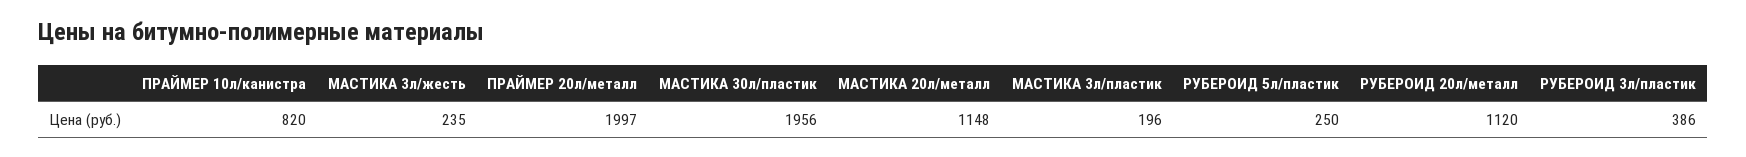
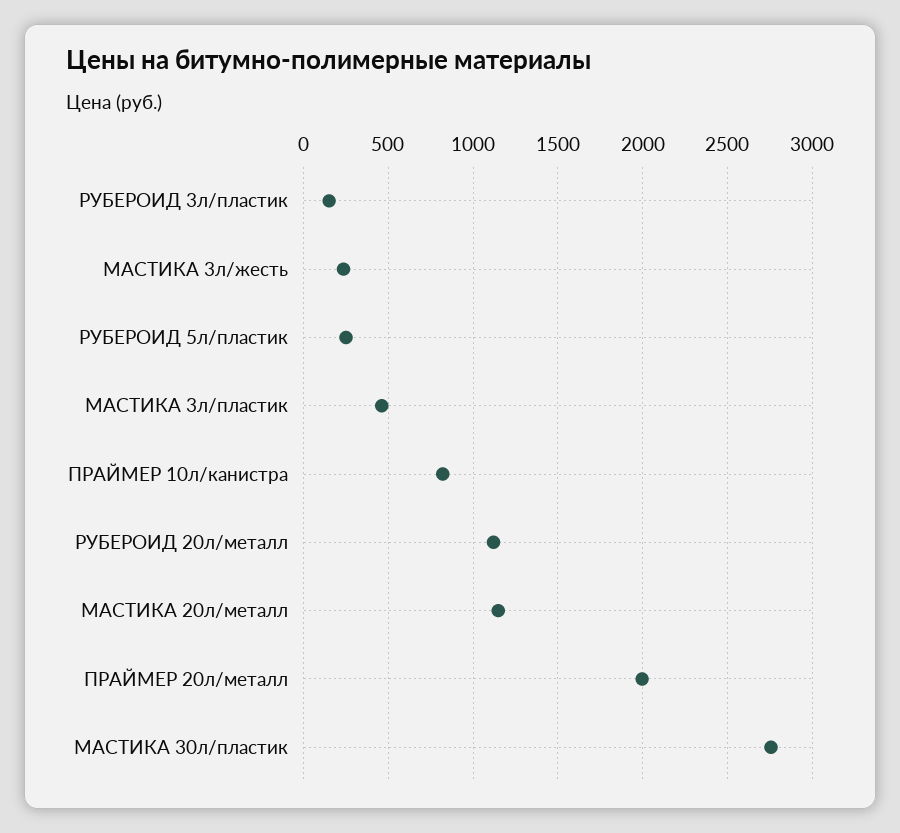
МАСТИКА 30л/пластик: 1956 -> 2750
МАСТИКА 3л/пластик: 196 -> 450
РУБЕРОИД 3л/пластик: 386 -> 150

